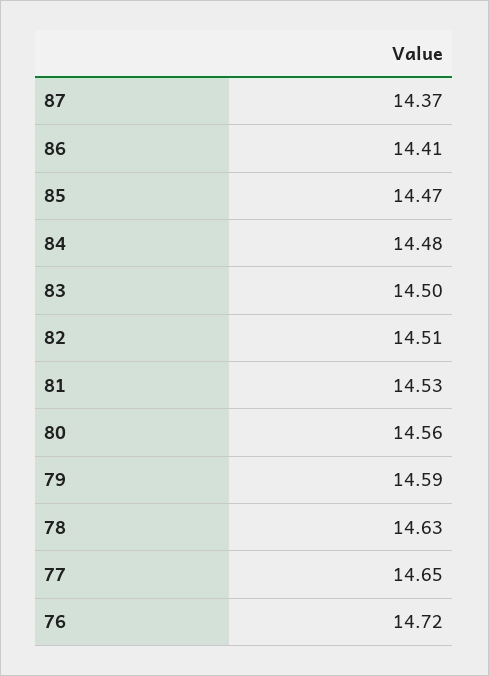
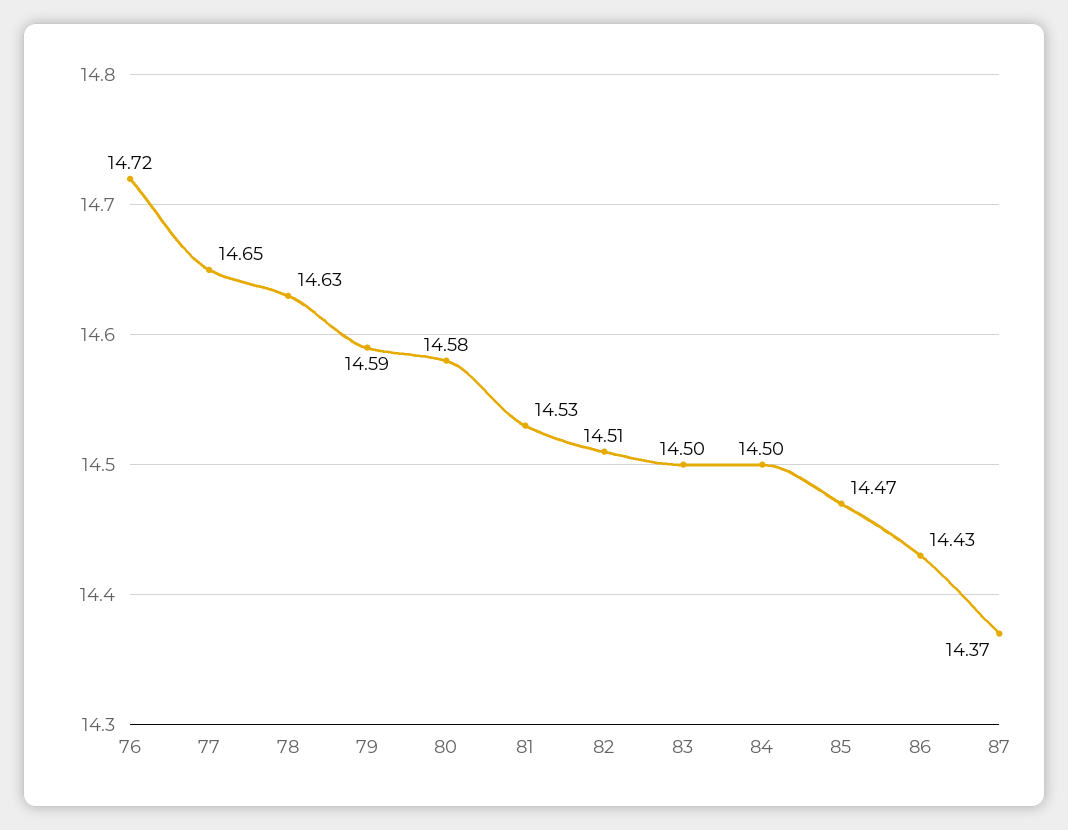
86: 14.41 -> 14.43
84: 14.48 -> 14.5
80: 14.56 -> 14.58

